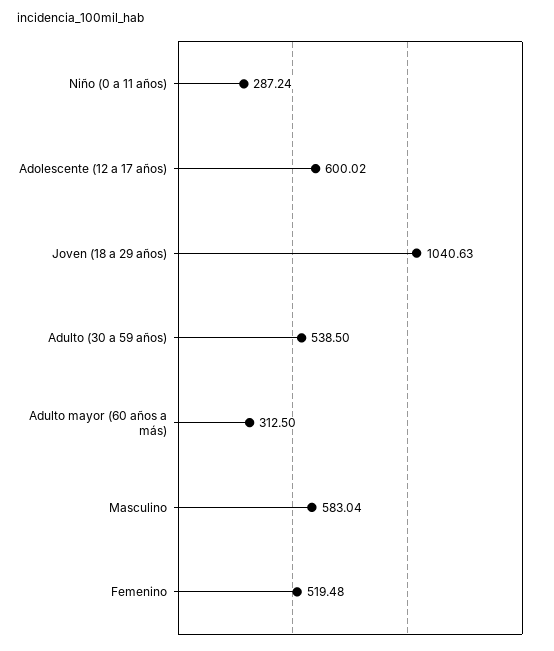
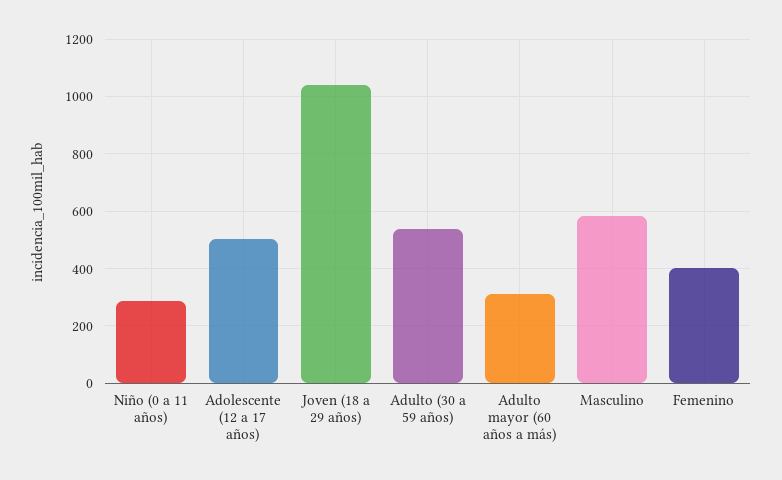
Adolescente (12 a 17 años): 600.02 -> 500
Femenino: 519.48 -> 400

